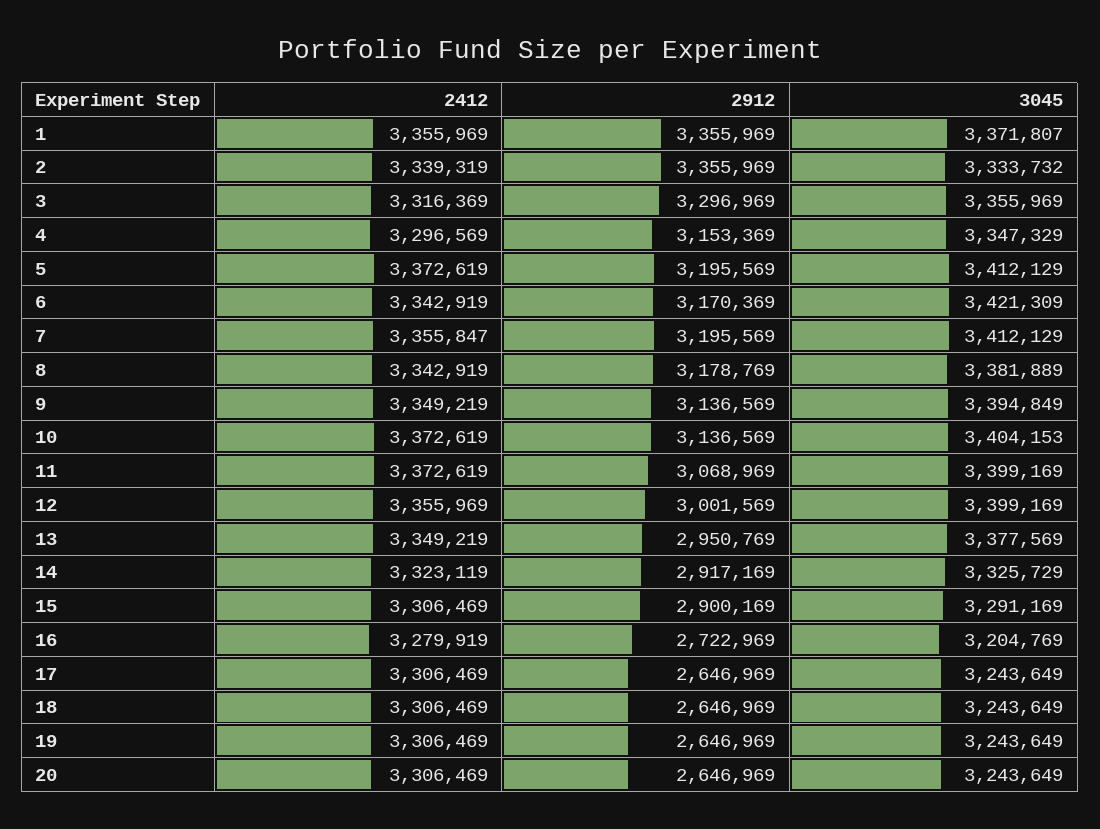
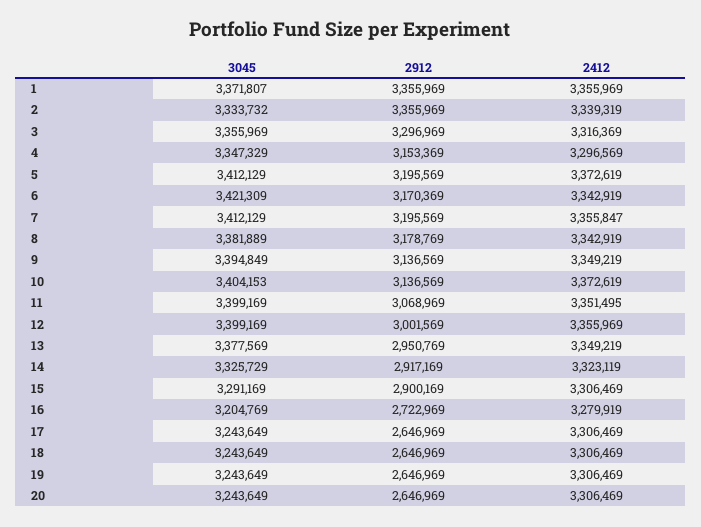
2412, 11: 3372619 -> 3351495

